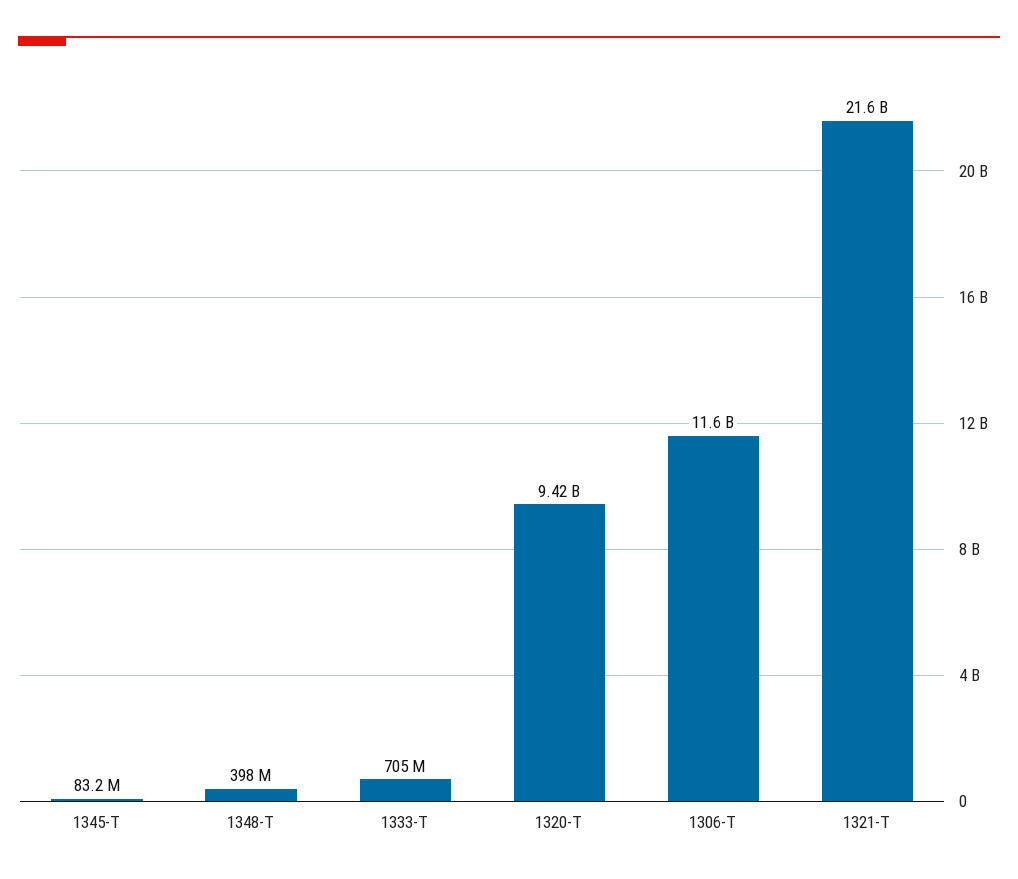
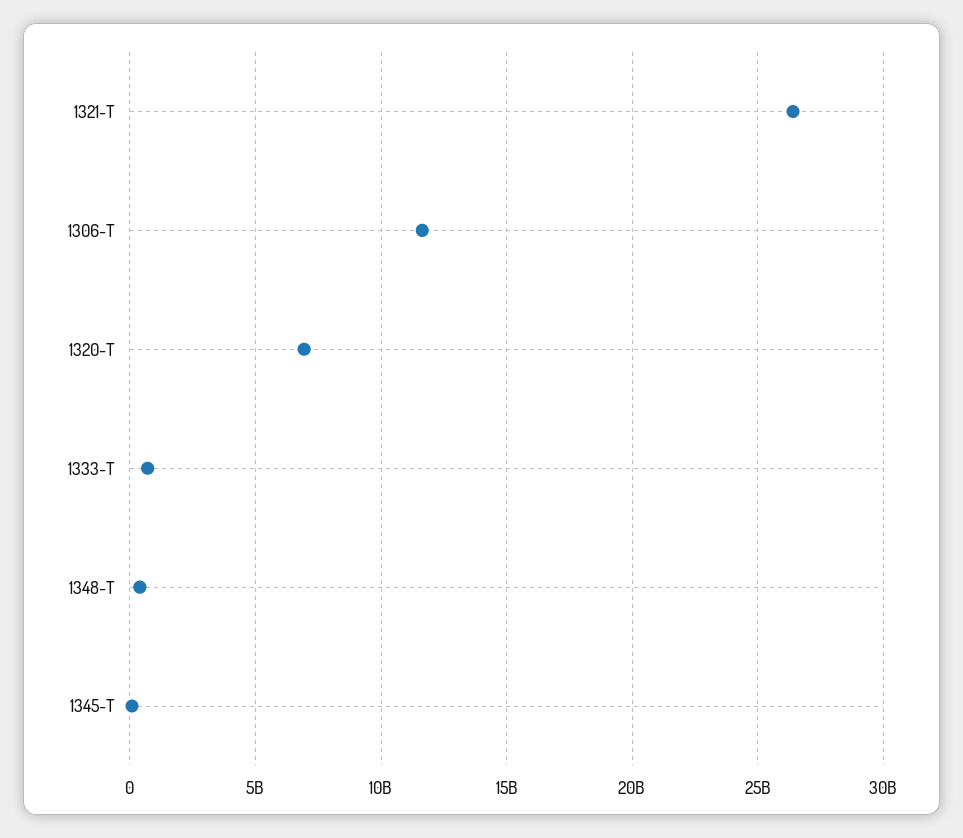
1320-T: 9420000000 -> 7000000000
1321-T: 21600000000 -> 26500000000

